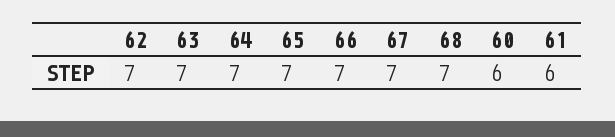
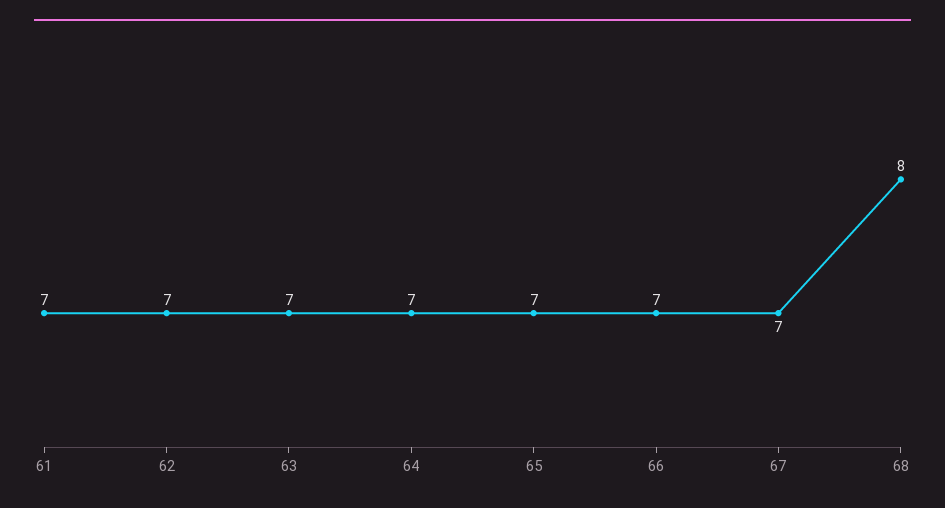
68: 7 -> 8
60: 6 -> none
61: 6 -> 7

